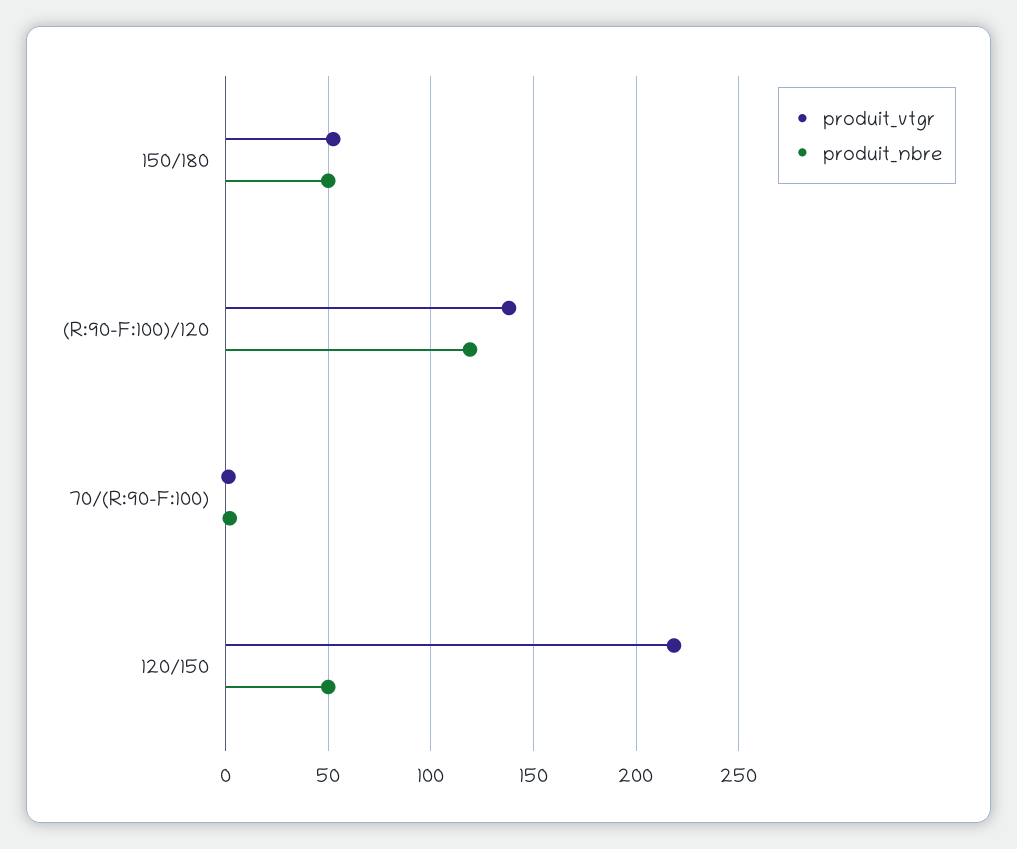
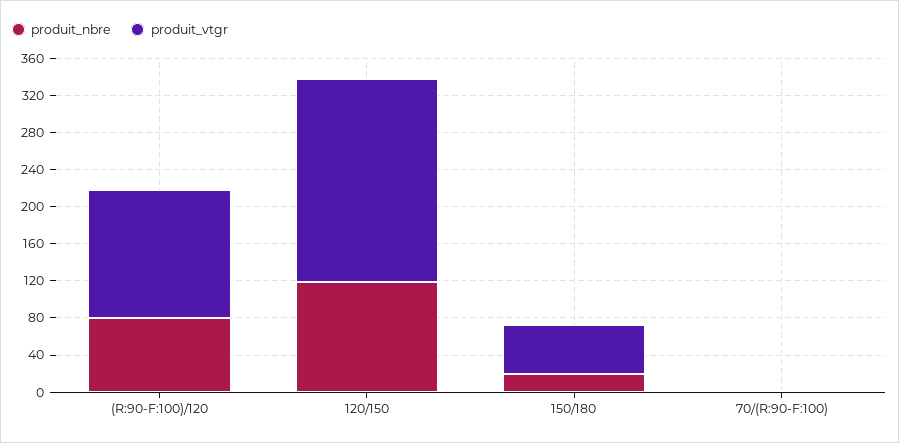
produit_nbre, 150/180: 50 -> 20
produit_nbre, (R:90-F:100)/120: 120 -> 80
produit_nbre, 120/150: 50 -> 120

